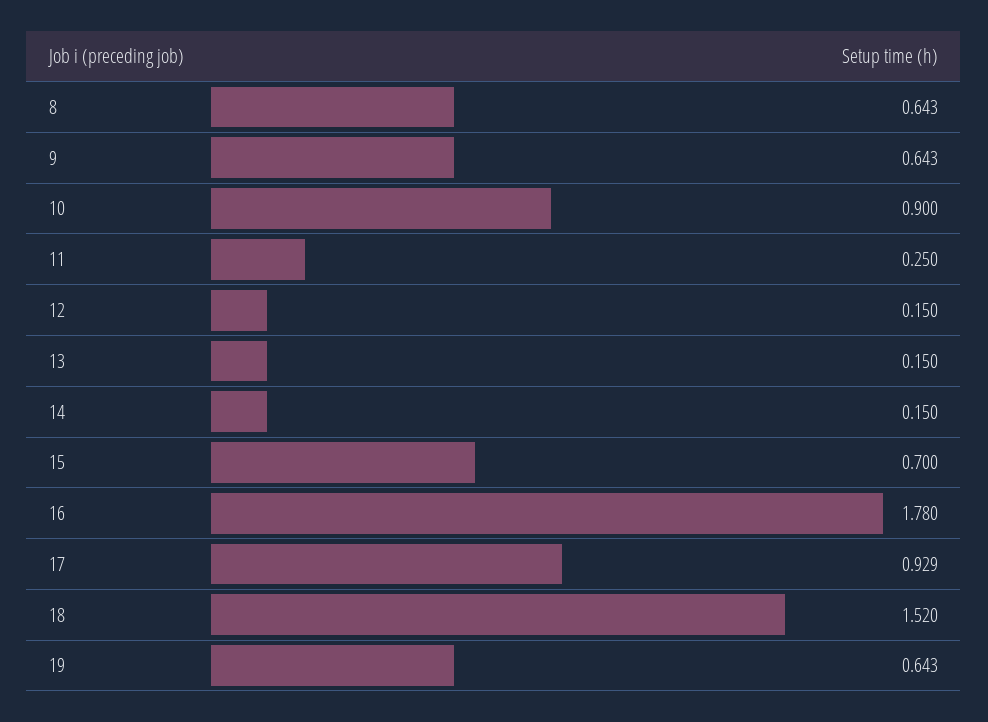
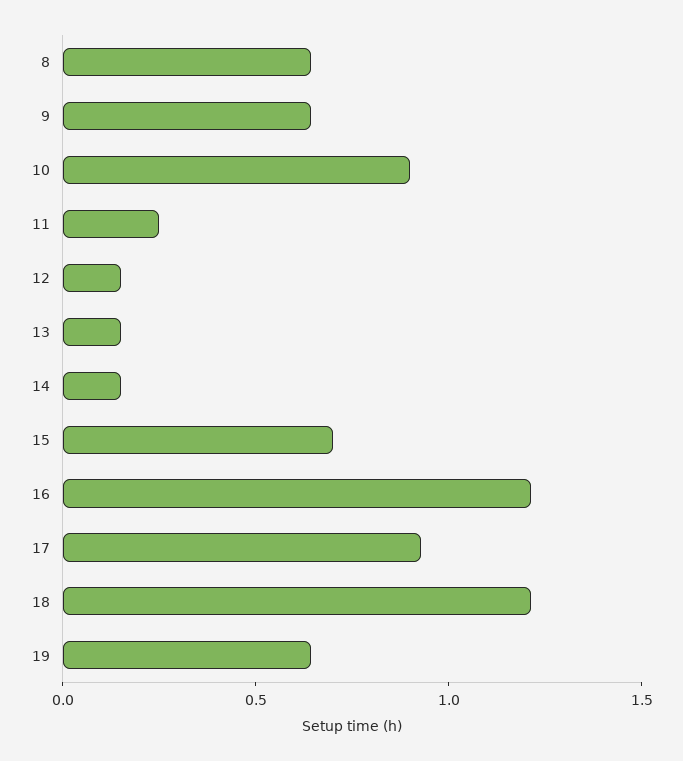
16: 1.78 -> 1.2
18: 1.52 -> 1.2

